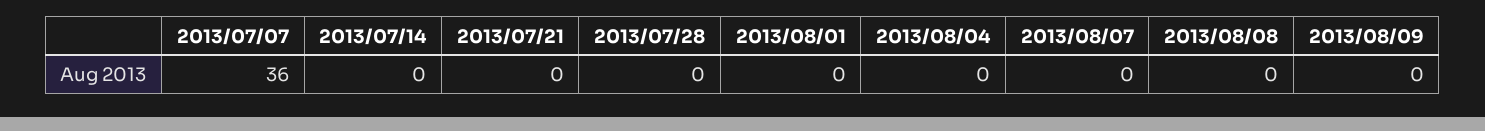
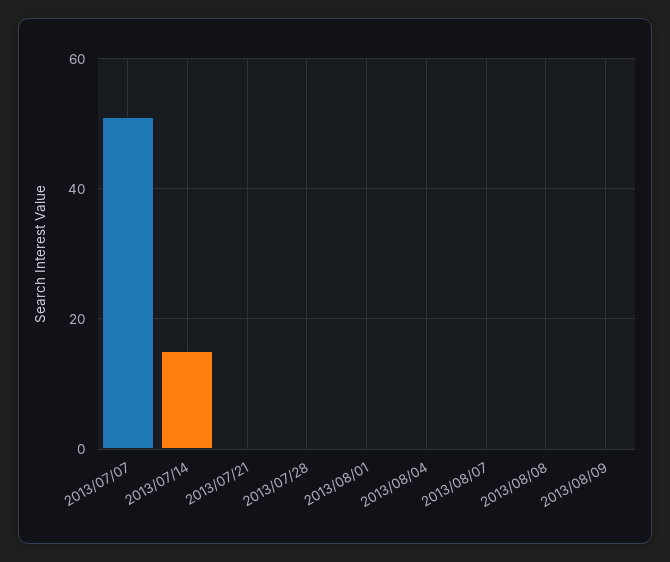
2013/07/07: 36 -> 50
2013/07/14: 0 -> 15

